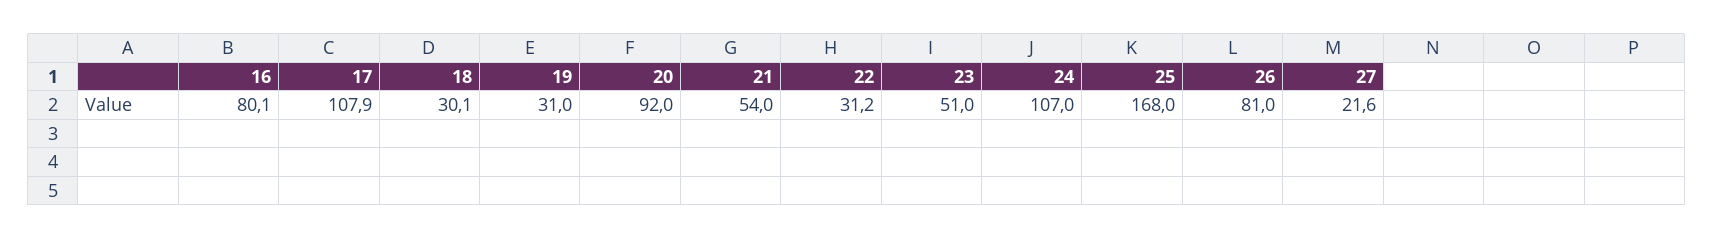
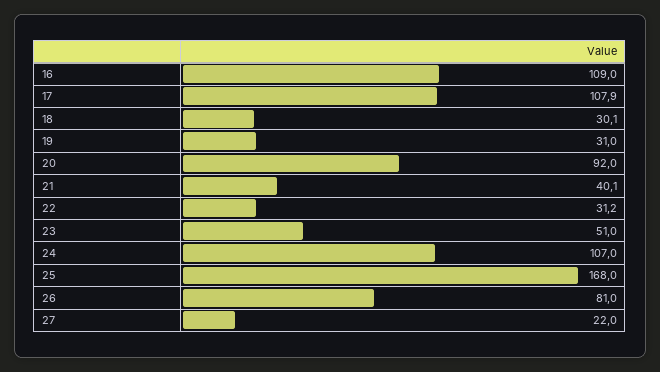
16: 80.1 -> 109
21: 54 -> 40.1
27: 21.6 -> 22

